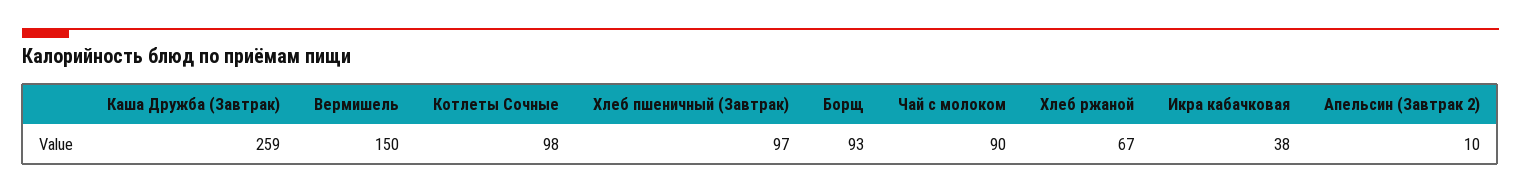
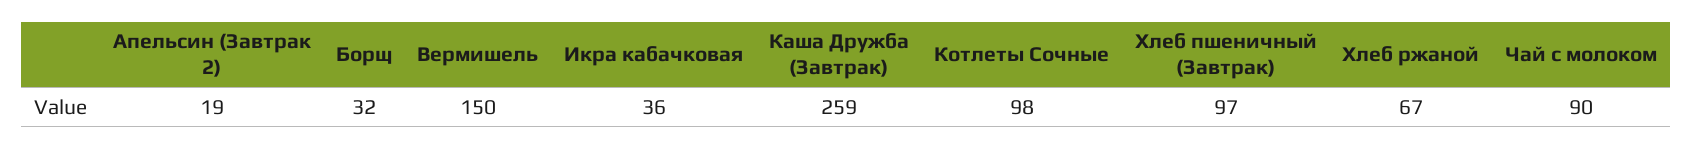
Борщ: 93 -> 32
Икра кабачковая: 38 -> 36
Апельсин (Завтрак 2): 10 -> 19

